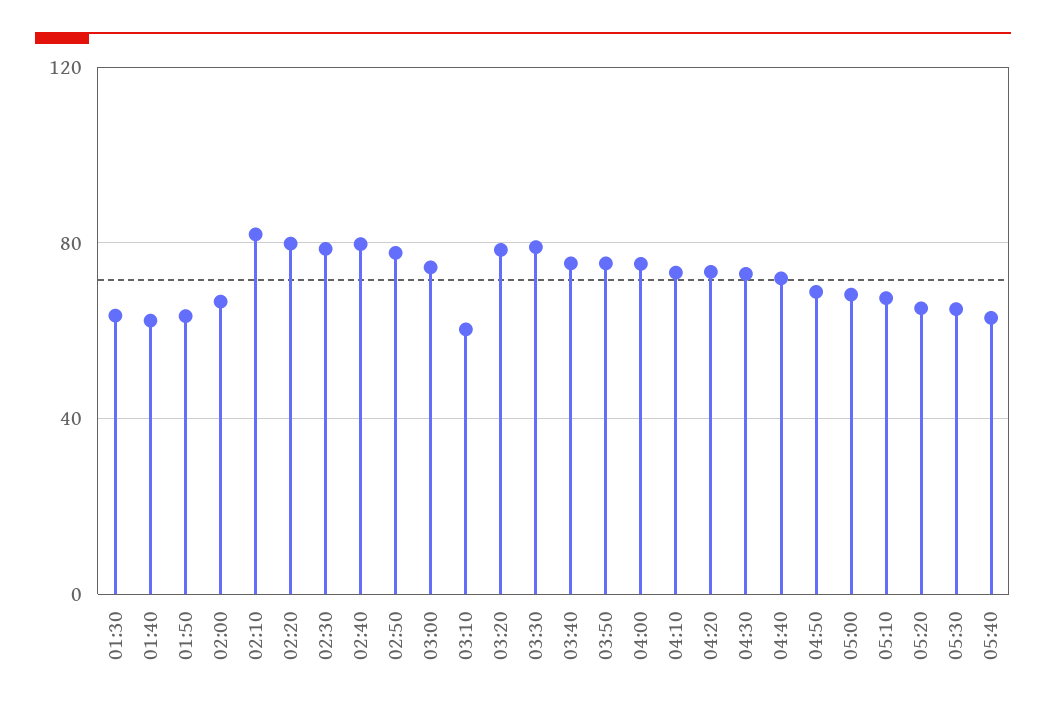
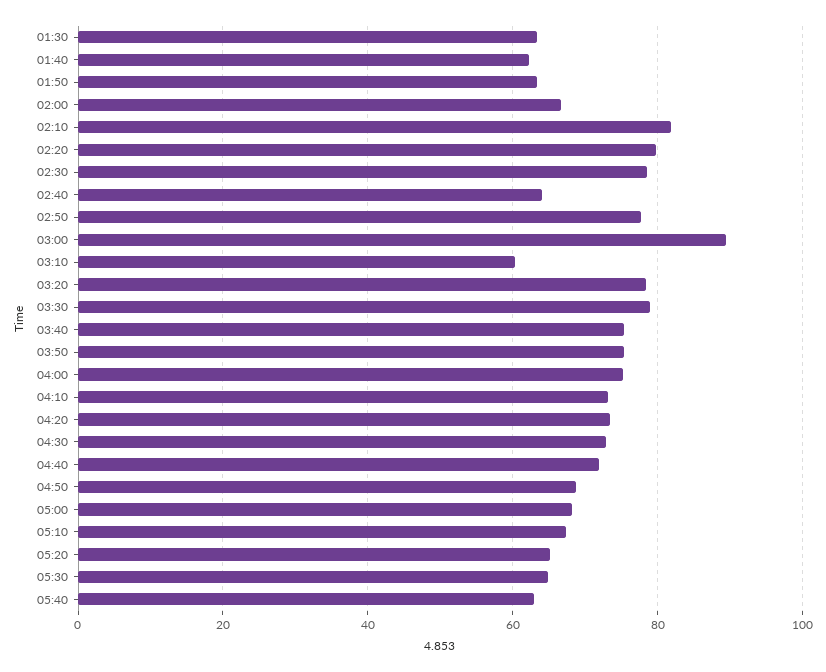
02:40: 80 -> 64
03:00: 75 -> 90

